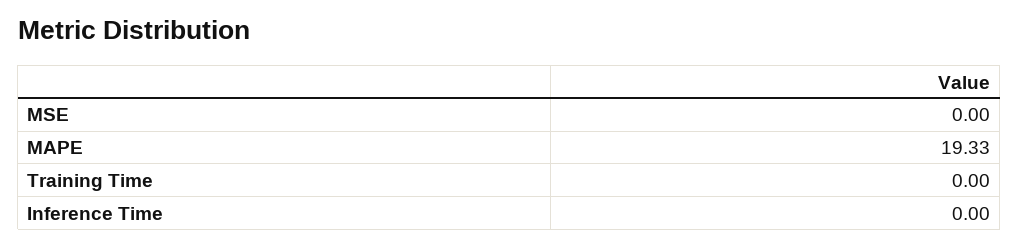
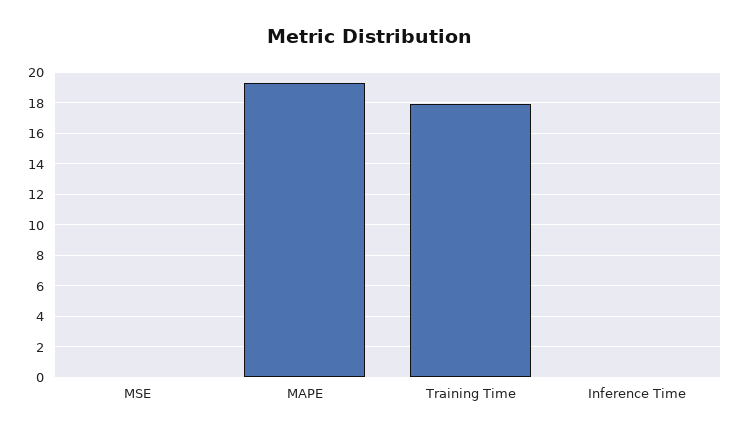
Training Time: 0 -> 18

